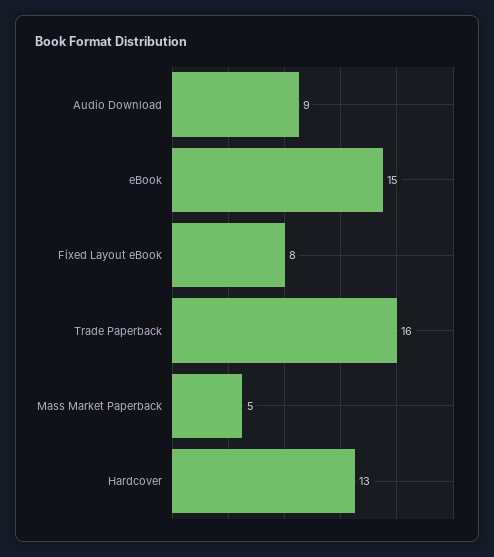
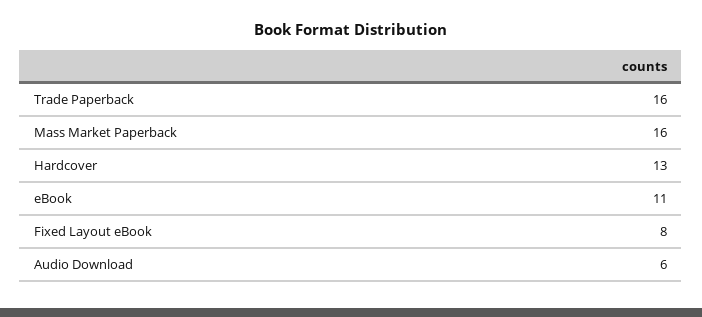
Audio Download: 9 -> 6
eBook: 15 -> 11
Mass Market Paperback: 5 -> 16

